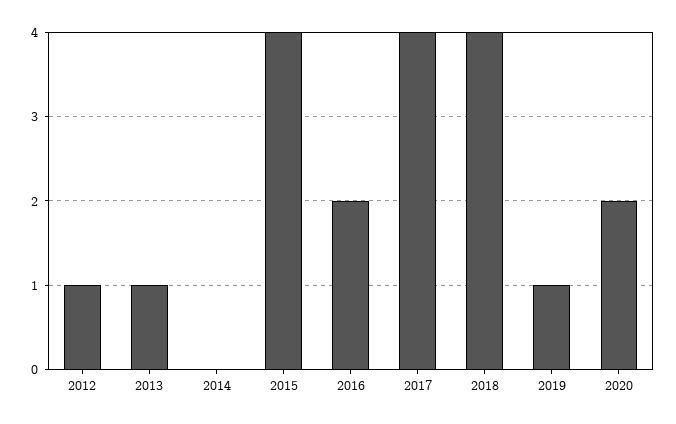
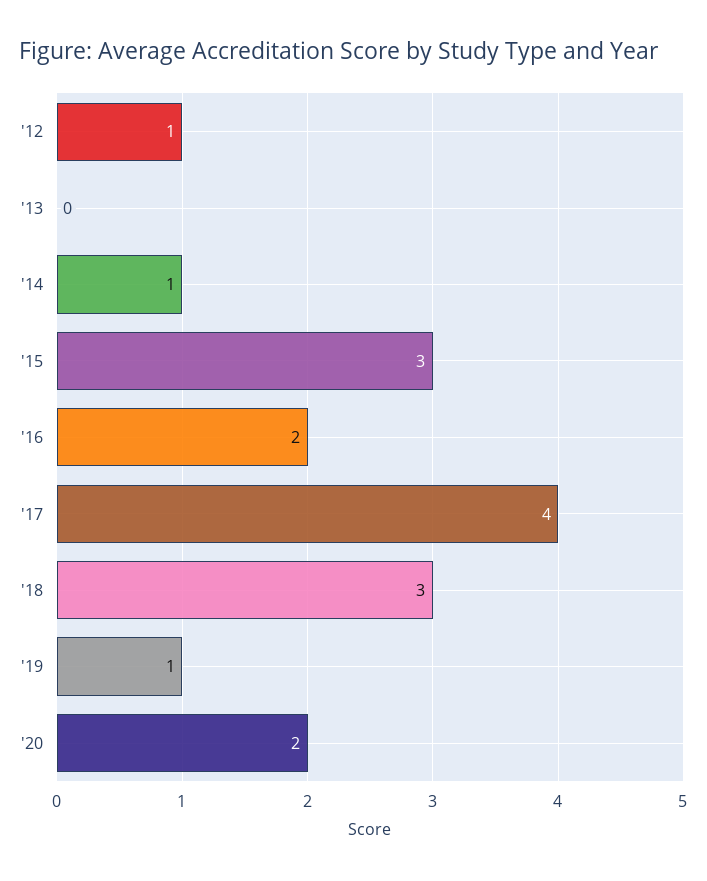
2013: 1 -> 0
2014: 0 -> 1
2015: 4 -> 3
2018: 4 -> 3

